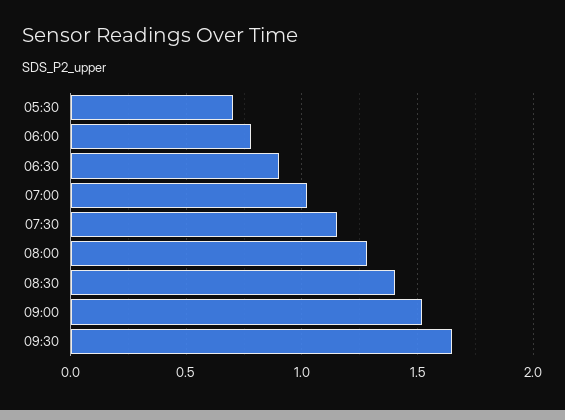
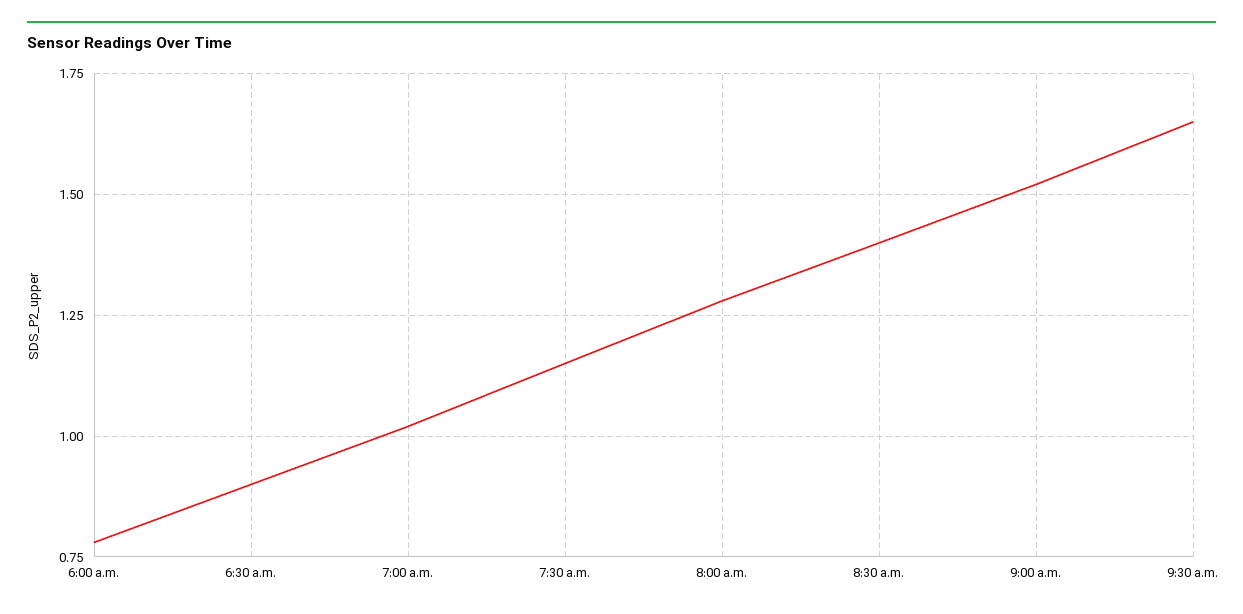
05:30: 0.7 -> none

